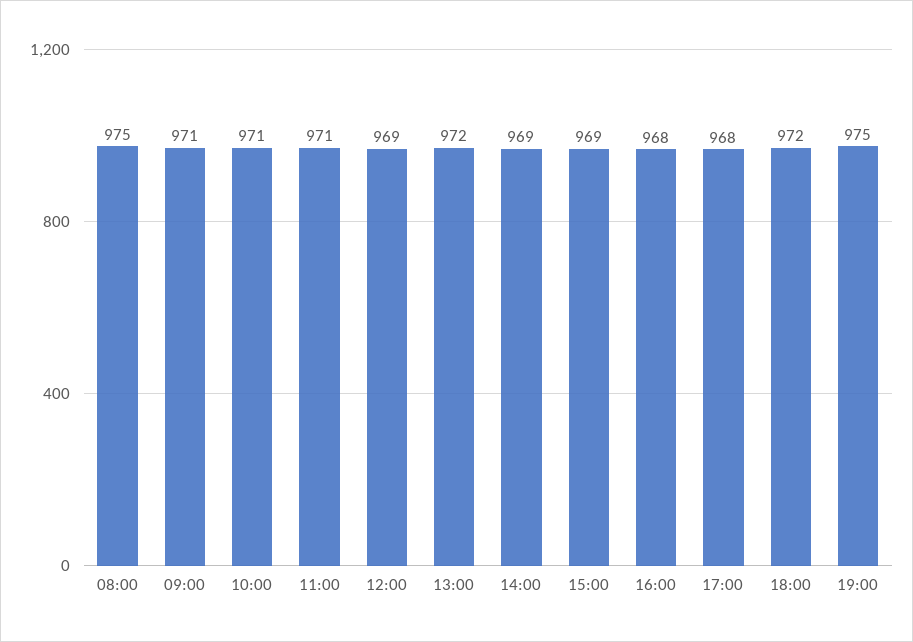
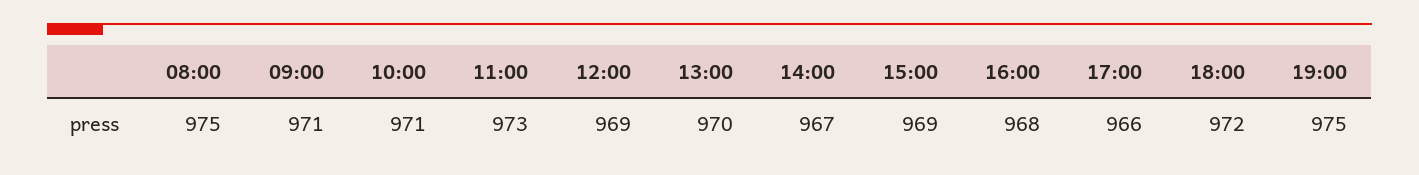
11:00: 971 -> 973
13:00: 972 -> 970
14:00: 969 -> 967
17:00: 968 -> 966

